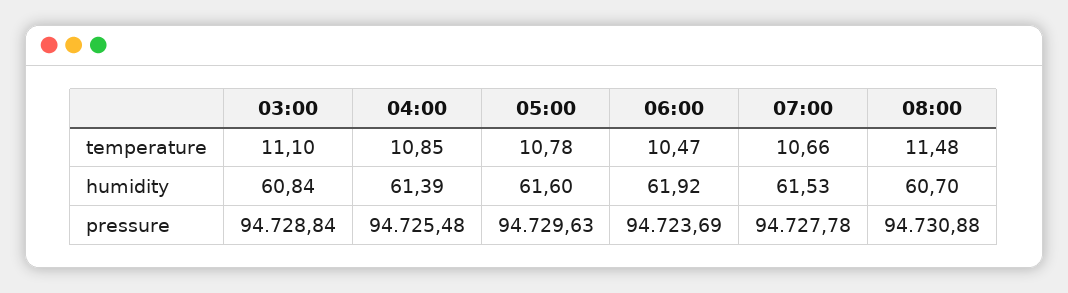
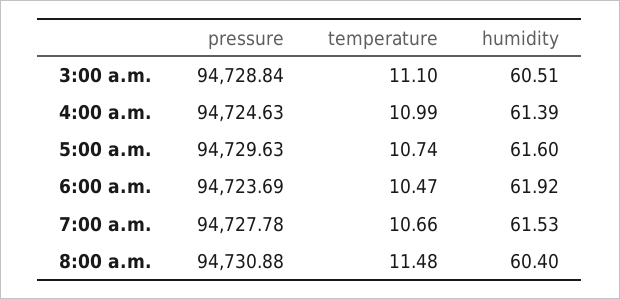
04:00, temperature: 10.85 -> 10.99
05:00, temperature: 10.78 -> 10.74
03:00, humidity: 60.84 -> 60.51
08:00, humidity: 60.7 -> 60.4
04:00, pressure: 94725.48 -> 94724.63

